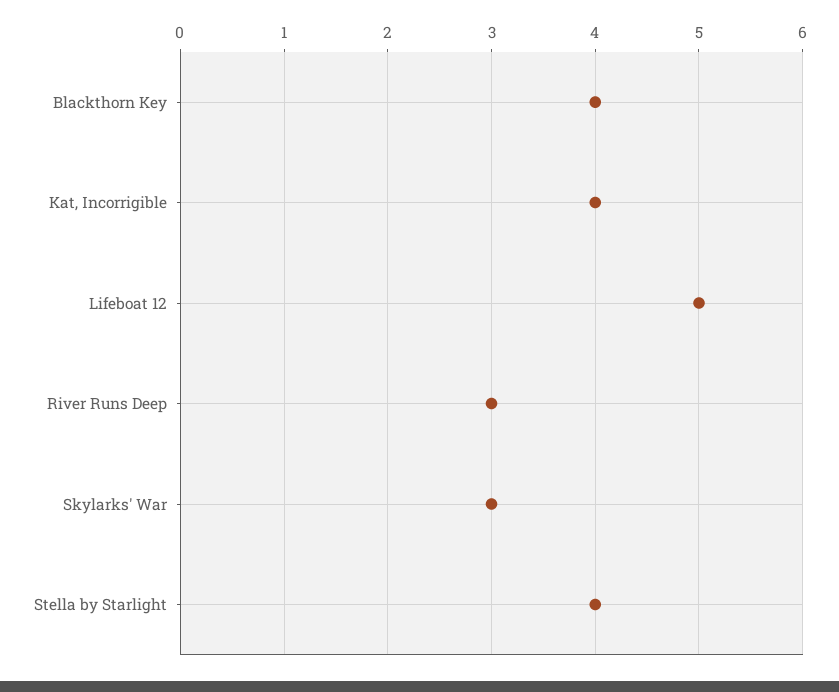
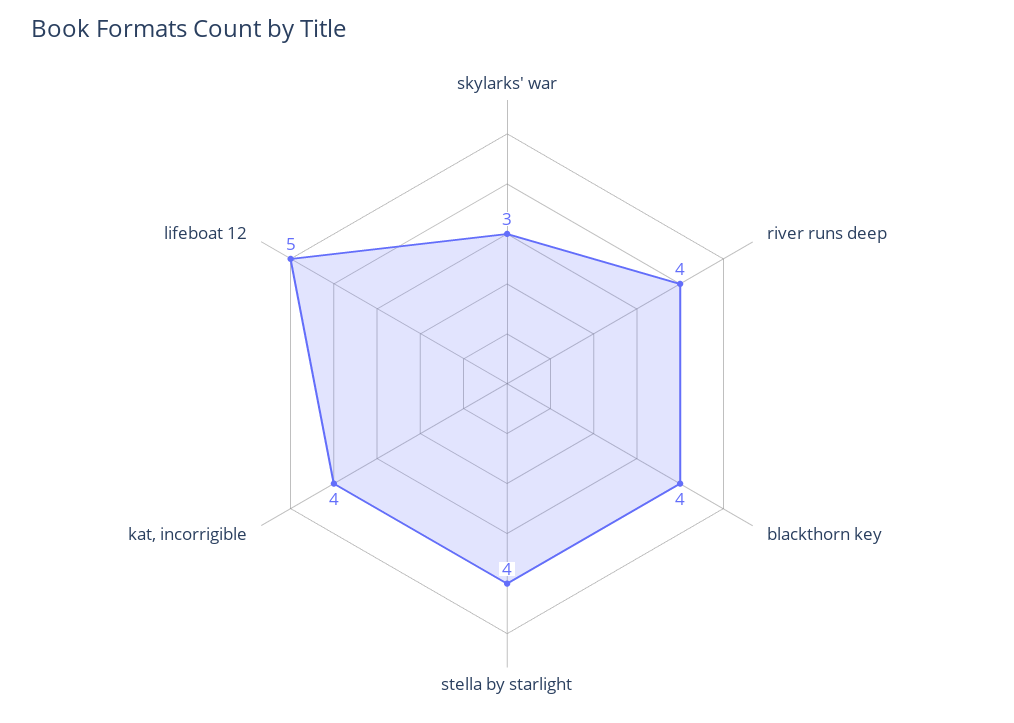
River Runs Deep: 3 -> 4

